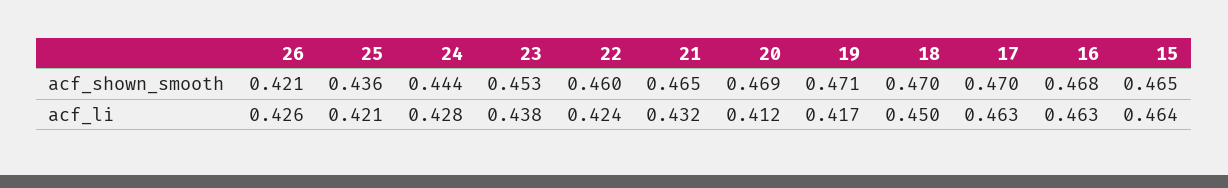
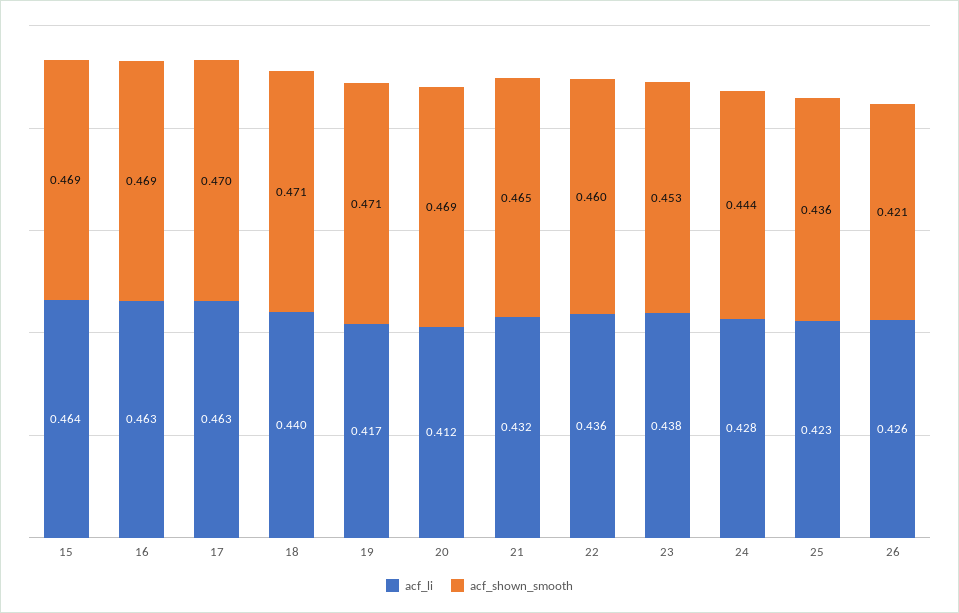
acf_shown_smooth, 18: 0.47 -> 0.471
acf_shown_smooth, 16: 0.468 -> 0.469
acf_shown_smooth, 15: 0.465 -> 0.469
acf_li, 25: 0.421 -> 0.423
acf_li, 22: 0.424 -> 0.436
acf_li, 18: 0.45 -> 0.44

